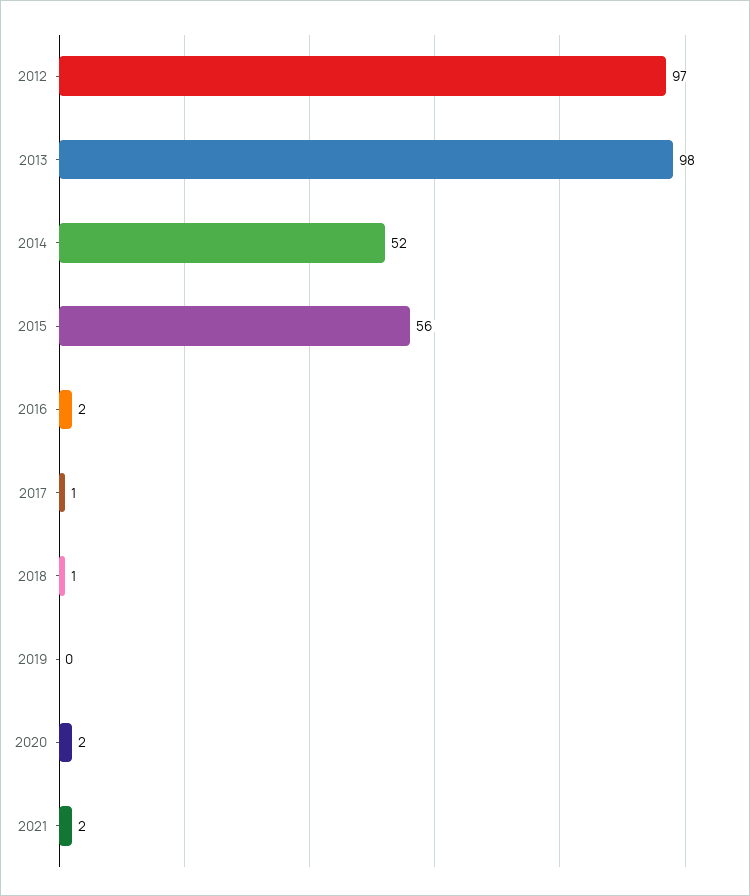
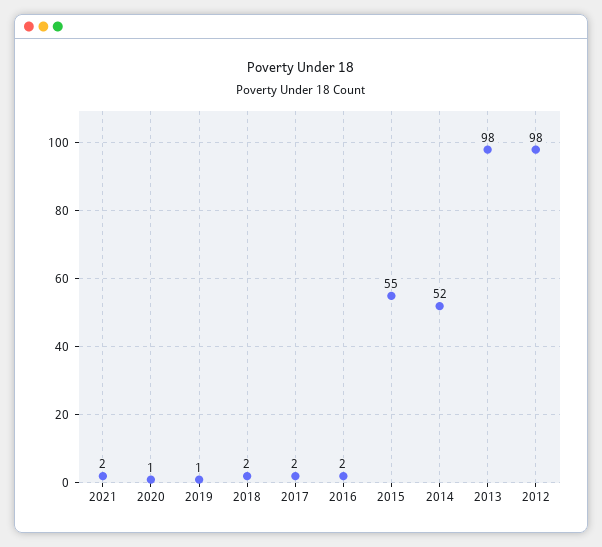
2012: 97 -> 98
2015: 56 -> 55
2017: 1 -> 2
2018: 1 -> 2
2019: 0 -> 1
2020: 2 -> 1

